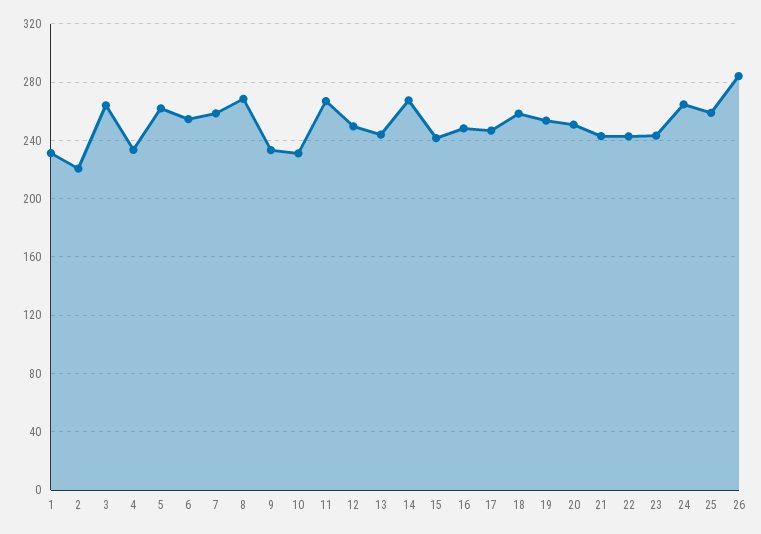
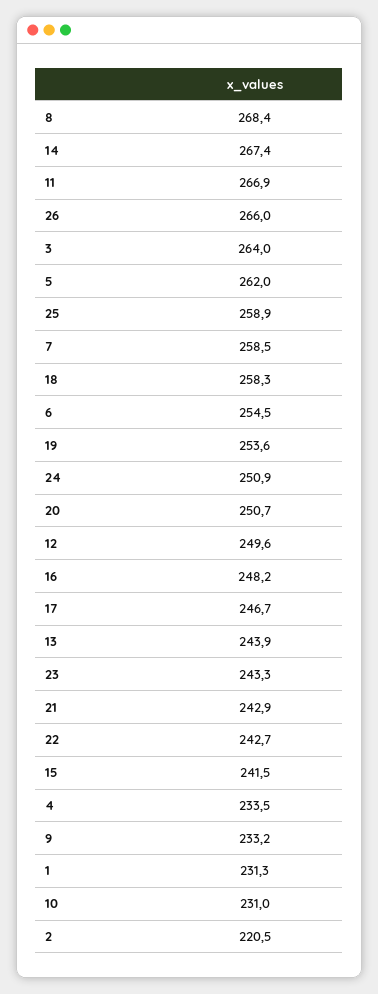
24: 265 -> 250.9
26: 285 -> 266

